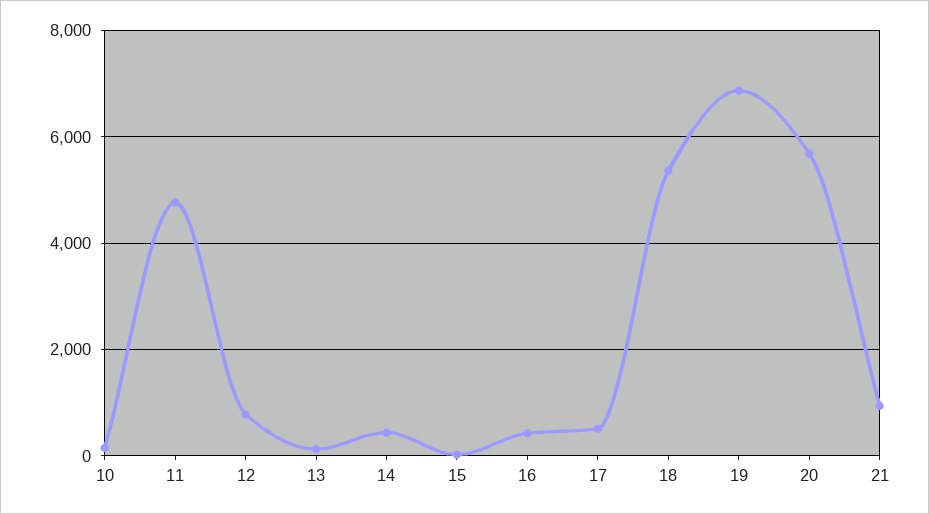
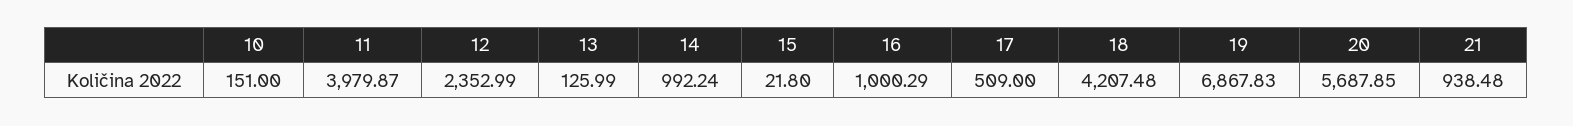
11: 4800 -> 3979.87
12: 800 -> 2352.99
14: 400 -> 992.24
16: 400 -> 1000.29
18: 5400 -> 4207.48

